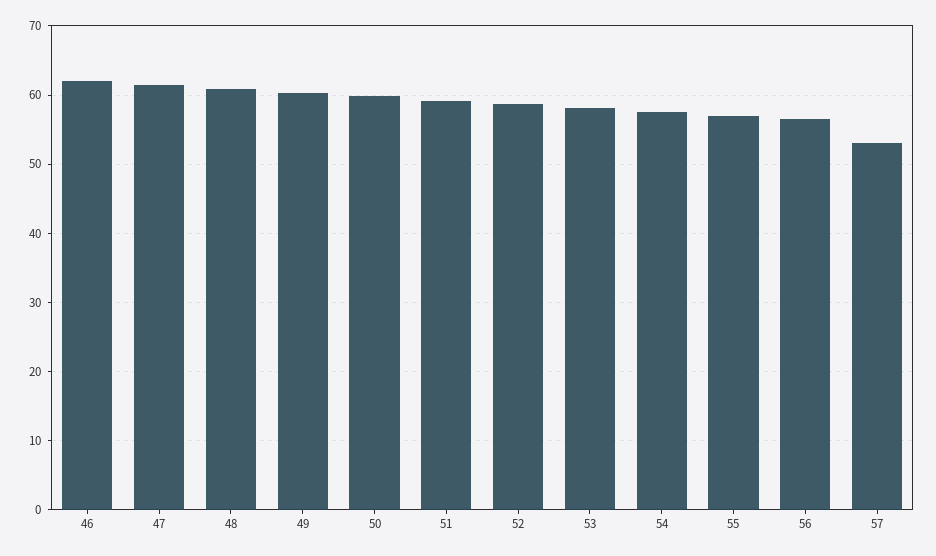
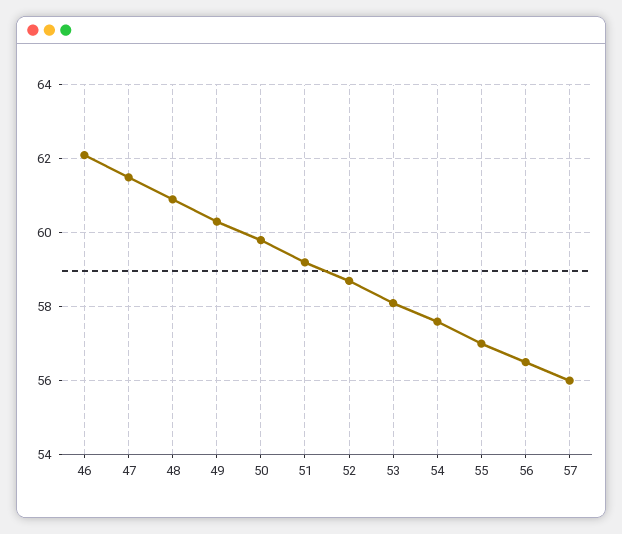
57: 53 -> 56

